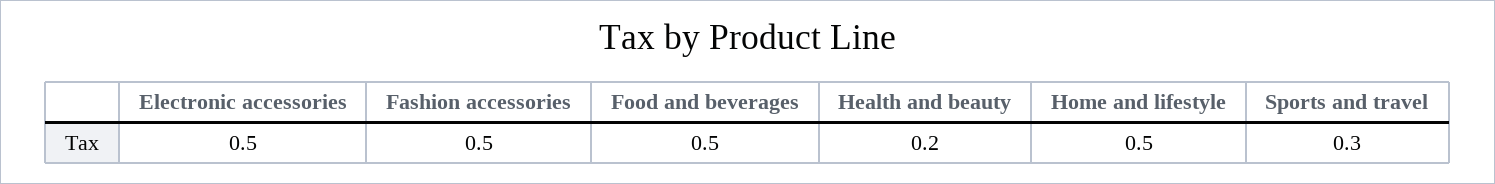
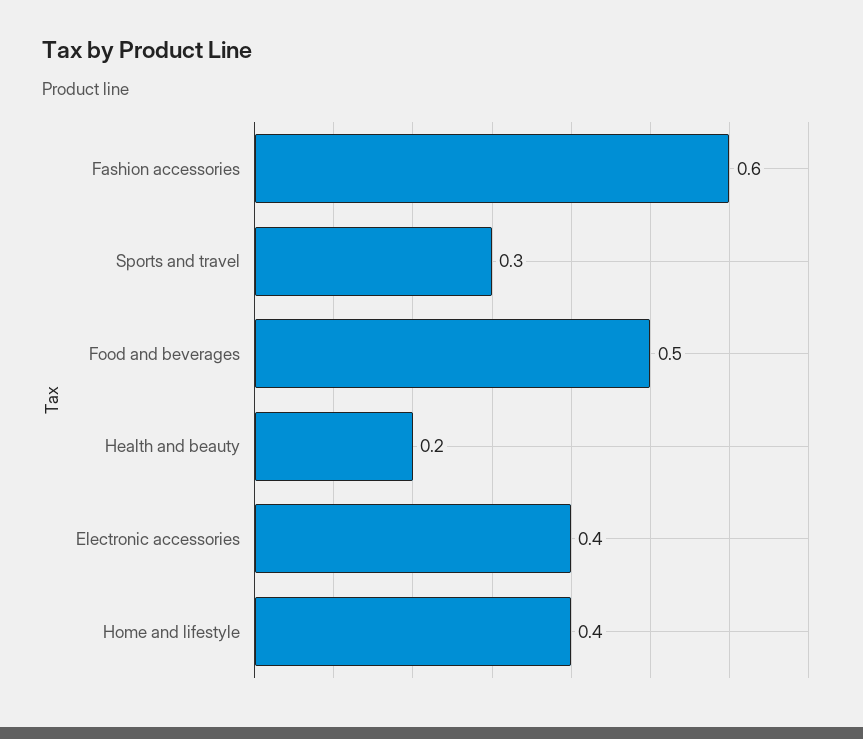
Electronic accessories: 0.5 -> 0.4
Fashion accessories: 0.5 -> 0.6
Home and lifestyle: 0.5 -> 0.4

